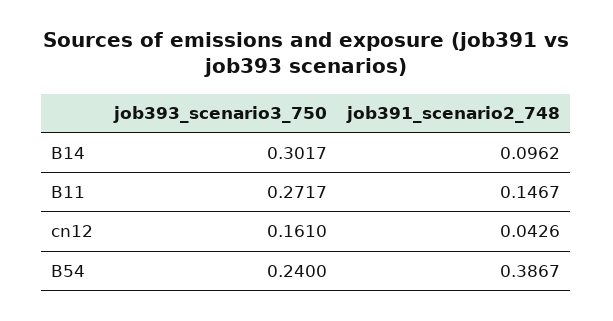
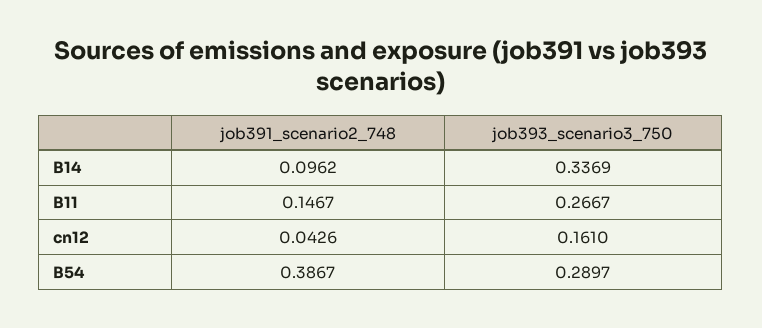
job393_scenario3_750, B14: 0.3017 -> 0.3369
job393_scenario3_750, B11: 0.2717 -> 0.2667
job393_scenario3_750, B54: 0.24 -> 0.2897

